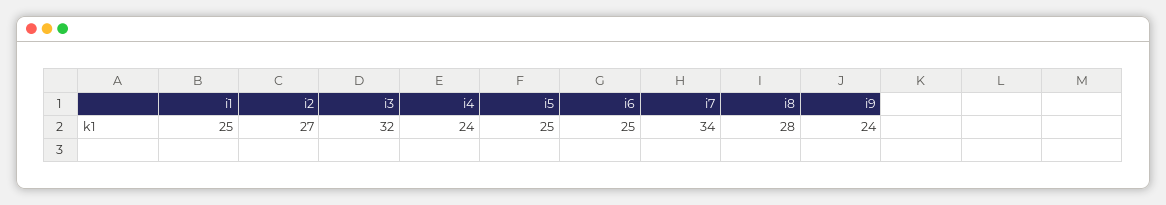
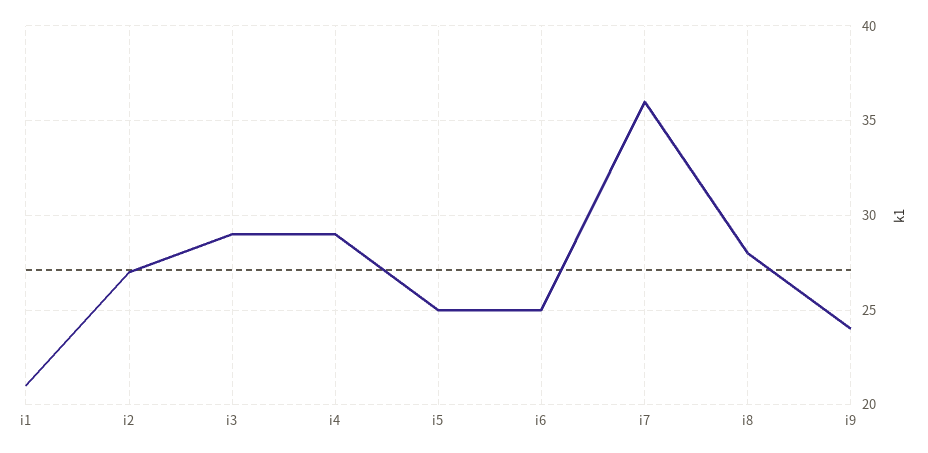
i1: 25 -> 21
i3: 32 -> 29
i4: 24 -> 29
i7: 34 -> 36

